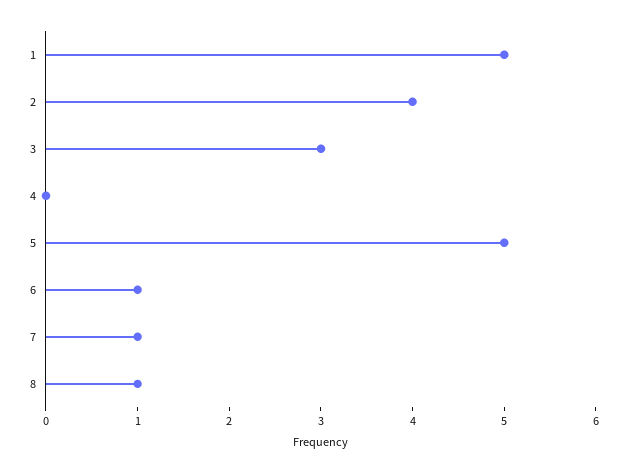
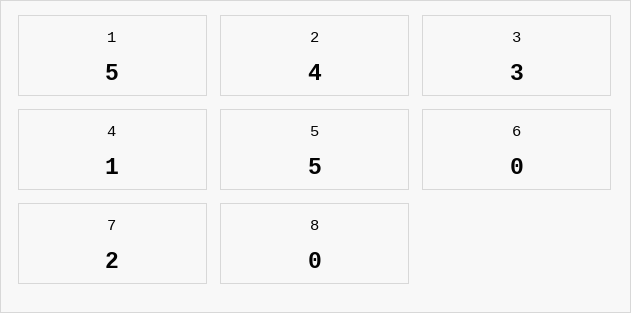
4: 0 -> 1
6: 1 -> 0
7: 1 -> 2
8: 1 -> 0

